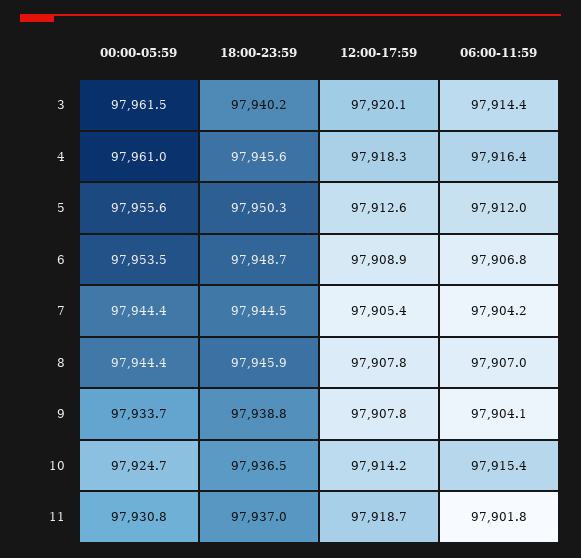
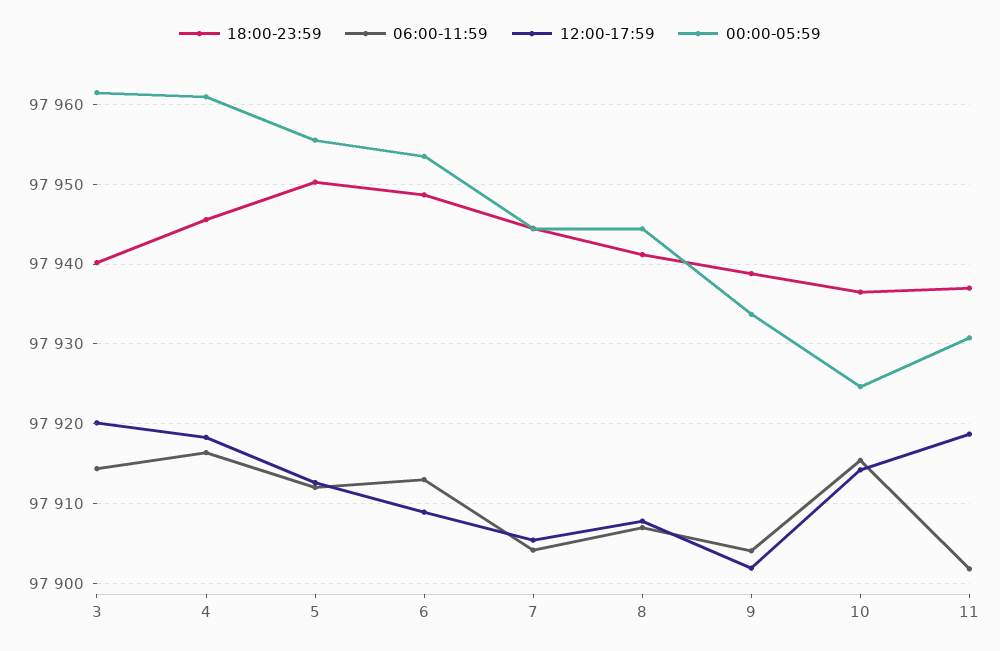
06:00-11:59, 6: 97906.8 -> 97913
18:00-23:59, 8: 97945.9 -> 97941
12:00-17:59, 9: 97907.8 -> 97902

